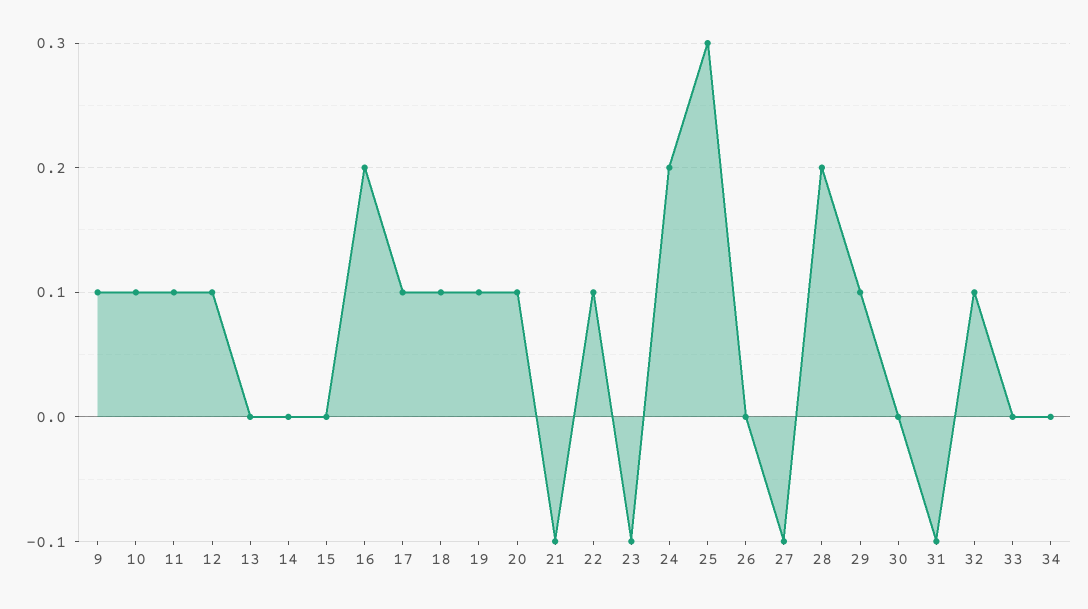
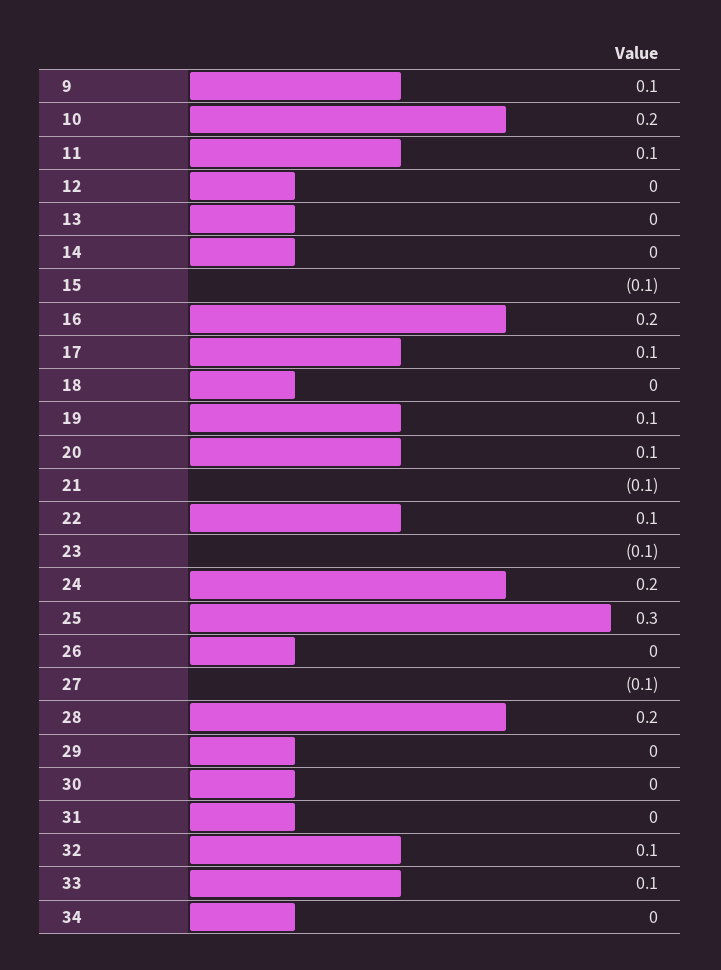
10: 0.1 -> 0.2
12: 0.1 -> 0
15: 0 -> -0.1
18: 0.1 -> 0
29: 0.1 -> 0
31: -0.1 -> 0
33: 0 -> 0.1

